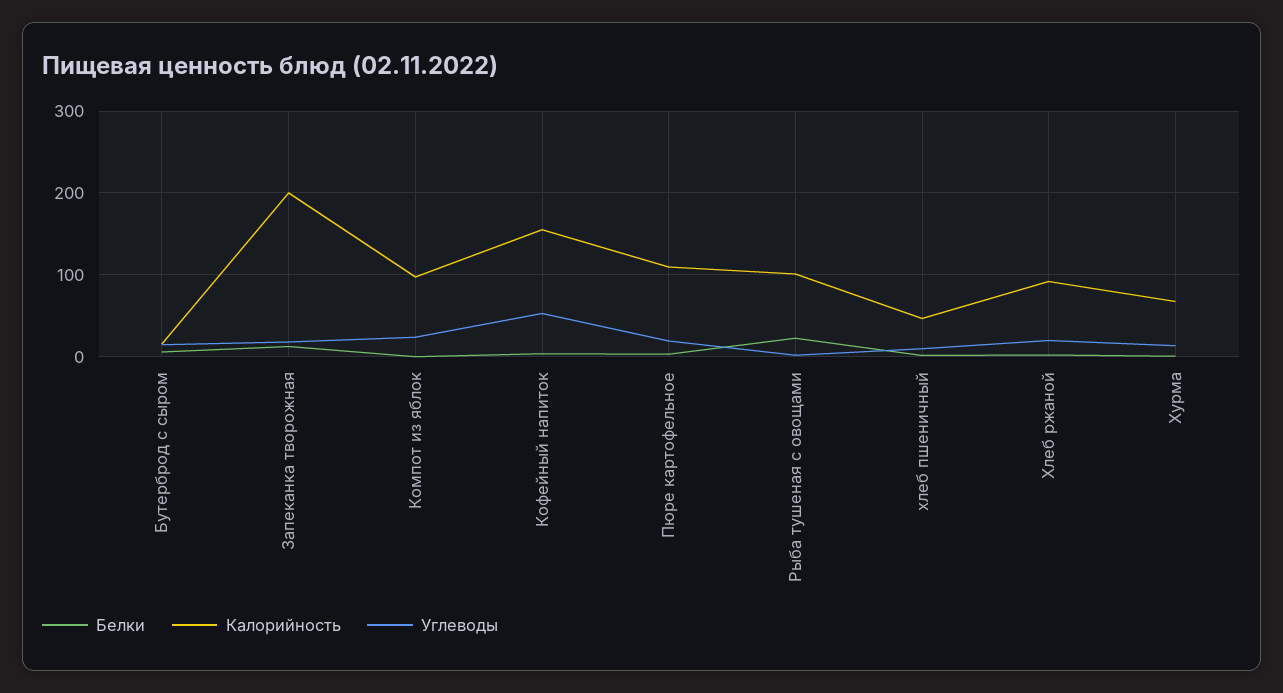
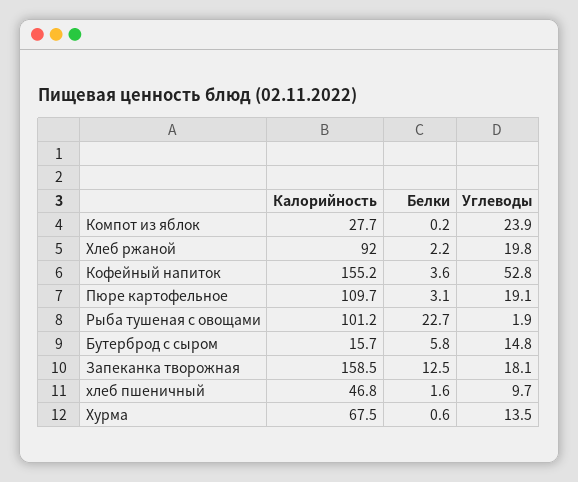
Калорийность, Запеканка творожная: 200 -> 158.5
Калорийность, Компот из яблок: 100 -> 27.7

